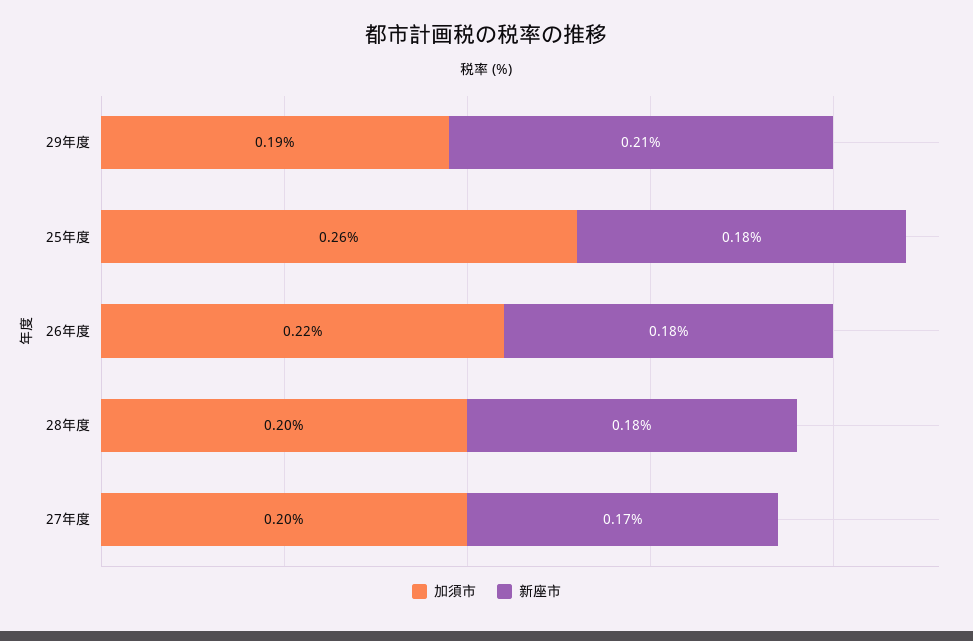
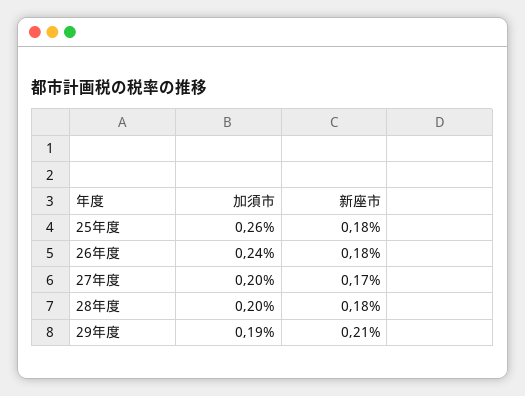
加須市, 26年度: 0.22 -> 0.24

